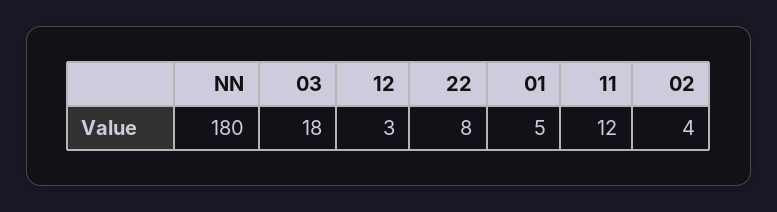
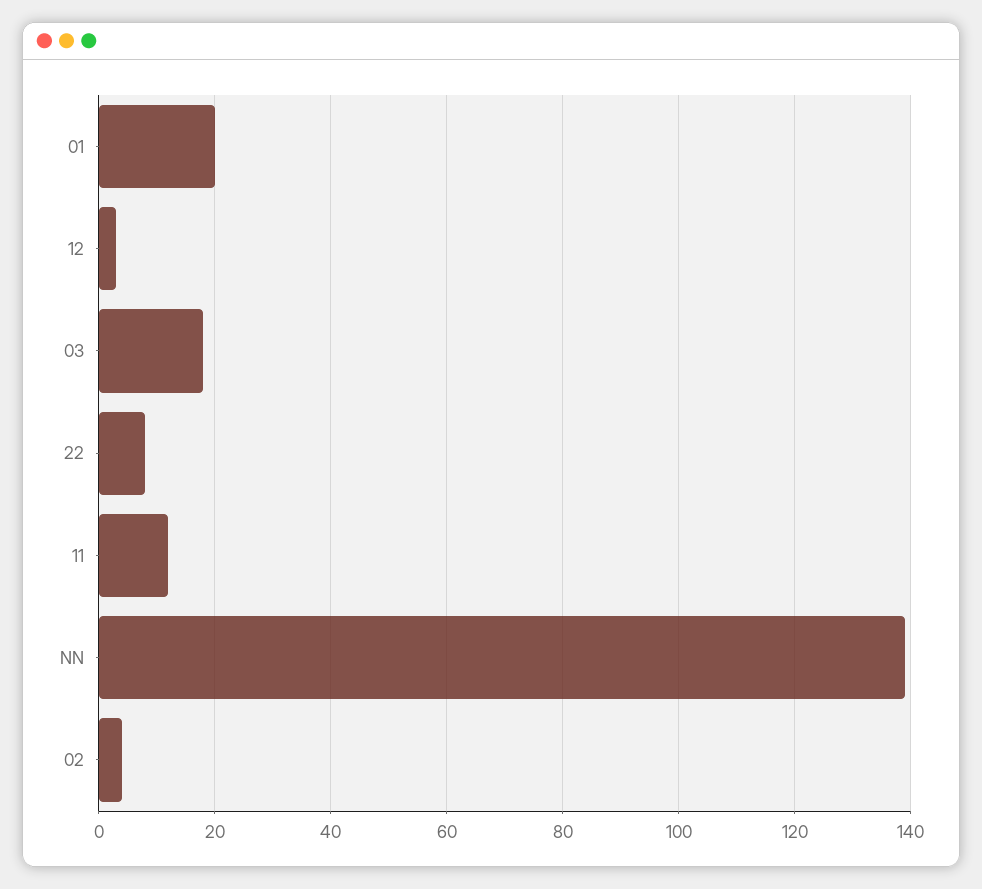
NN: 180 -> 140
01: 5 -> 20

